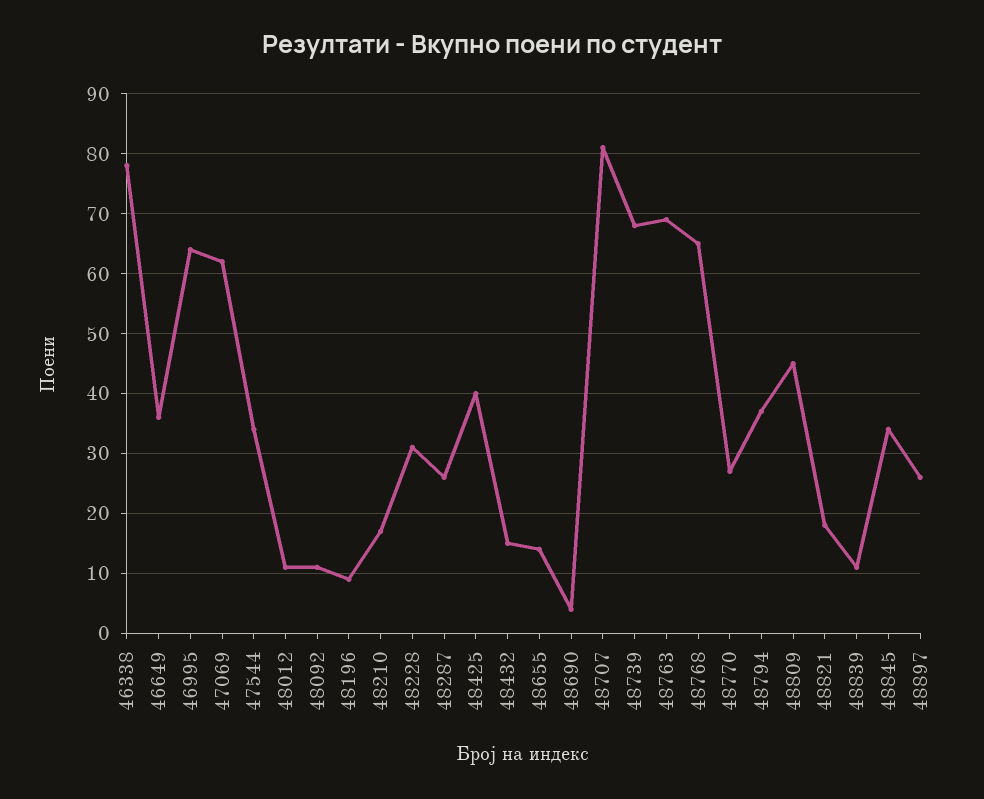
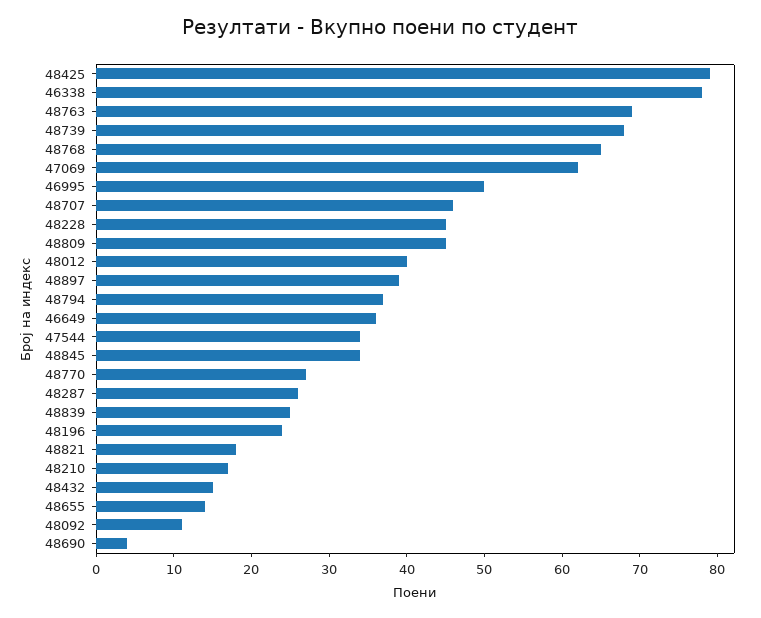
46995: 65 -> 50
48012: 10 -> 40
48196: 10 -> 25
48228: 30 -> 45
48425: 40 -> 80
48707: 80 -> 45
48839: 10 -> 25
48897: 25 -> 40

